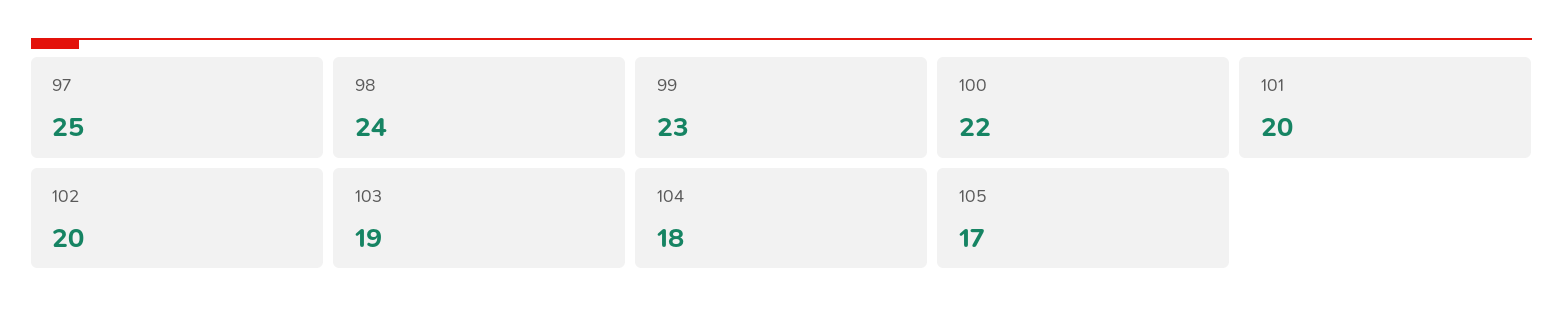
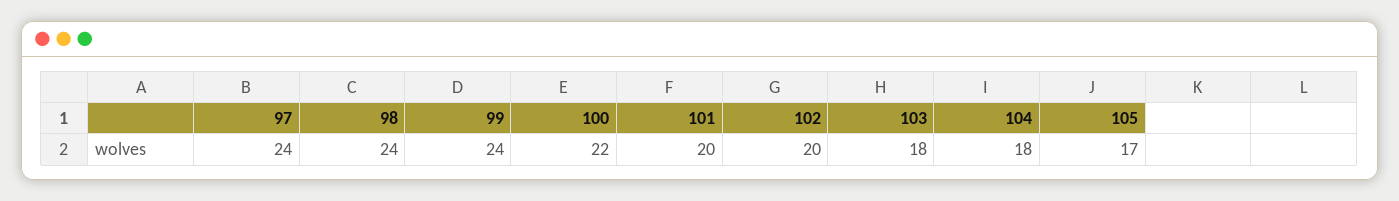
97: 25 -> 24
99: 23 -> 24
103: 19 -> 18

